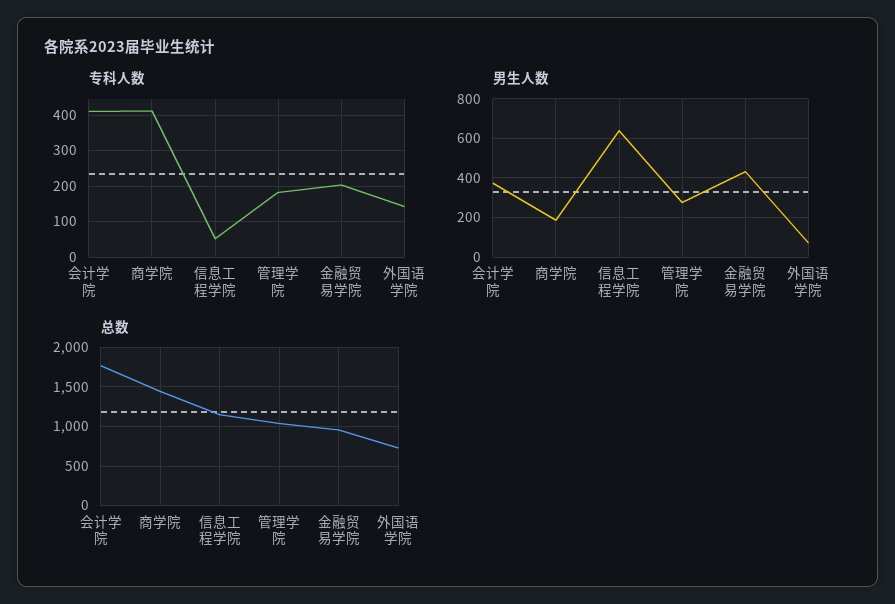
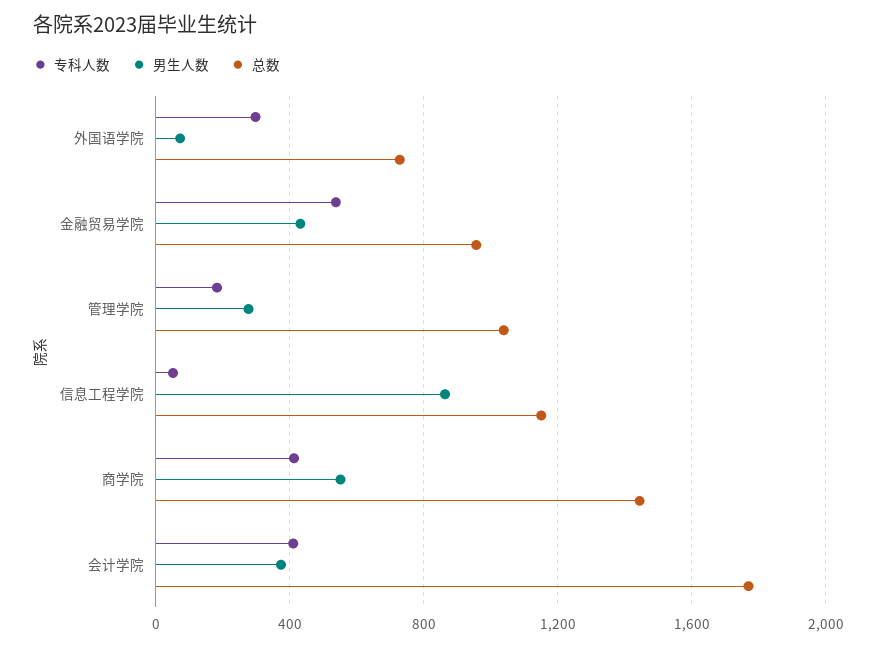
专科人数, 金融贸易学院: 200 -> 550
专科人数, 外国语学院: 140 -> 300
男生人数, 商学院: 200 -> 550
男生人数, 信息工程学院: 650 -> 850

